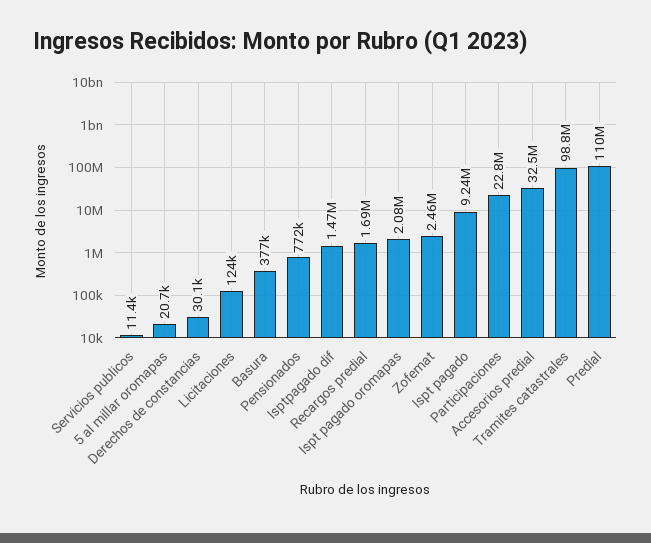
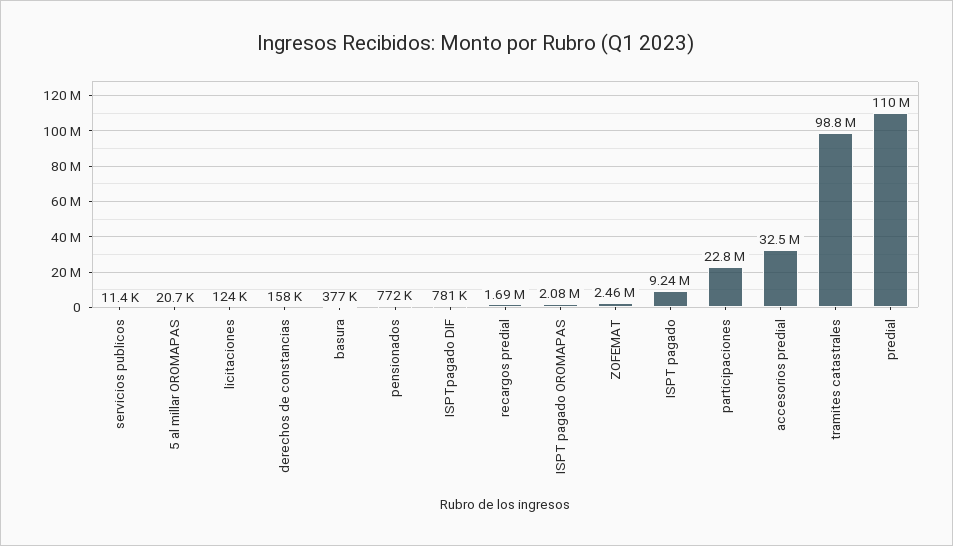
Derechos de constancias: 30100 -> 158000
Isptpagado dif: 1470000 -> 781000

